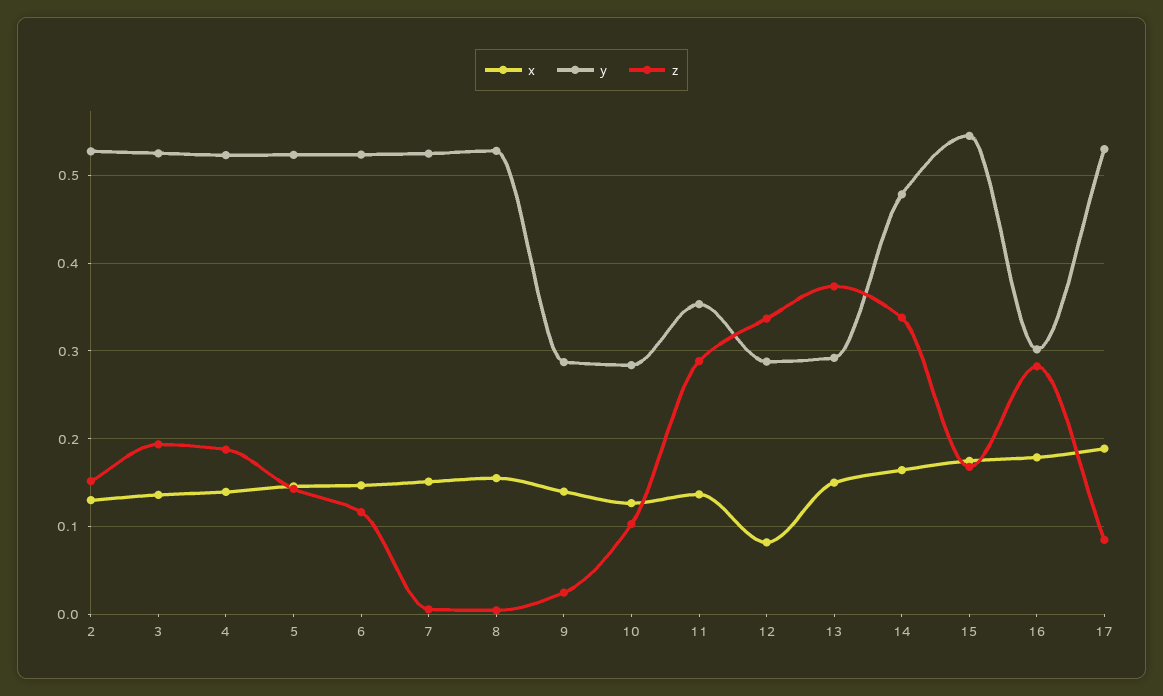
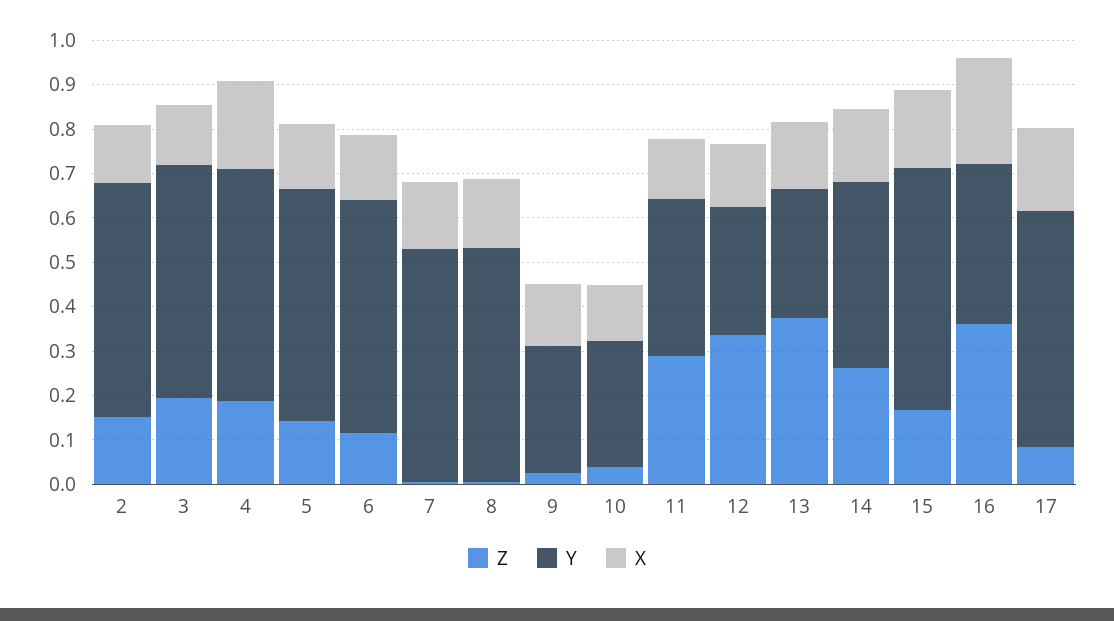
x, 4: 0.14 -> 0.2
z, 10: 0.1 -> 0.04
x, 12: 0.08 -> 0.14
y, 14: 0.48 -> 0.42
z, 14: 0.34 -> 0.26
x, 16: 0.18 -> 0.24
y, 16: 0.3 -> 0.36
z, 16: 0.28 -> 0.36

